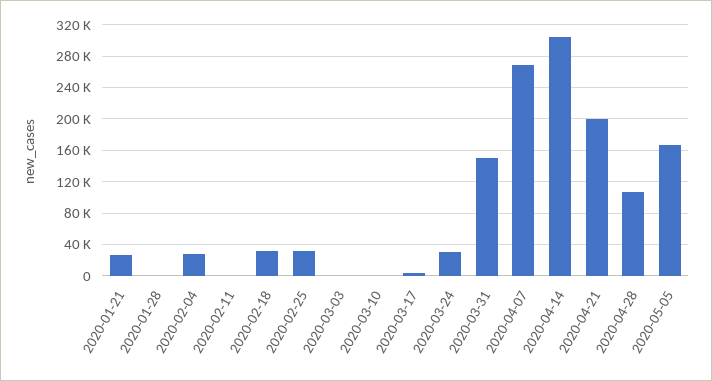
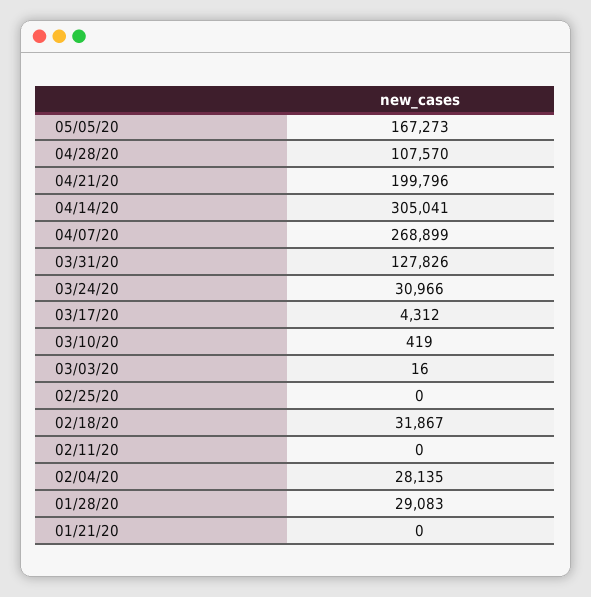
2020-01-21: 30000 -> 0
2020-01-28: 0 -> 29083
2020-02-25: 30000 -> 0
2020-03-31: 150000 -> 127826

